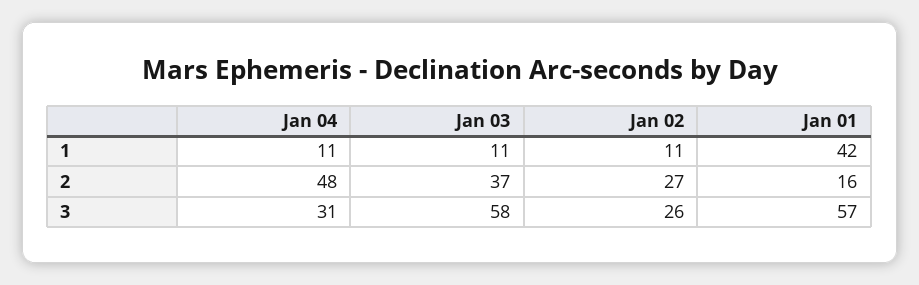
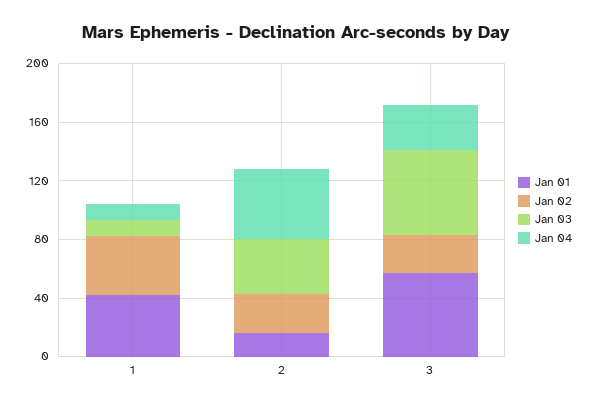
Jan 02, 1: 11 -> 40

